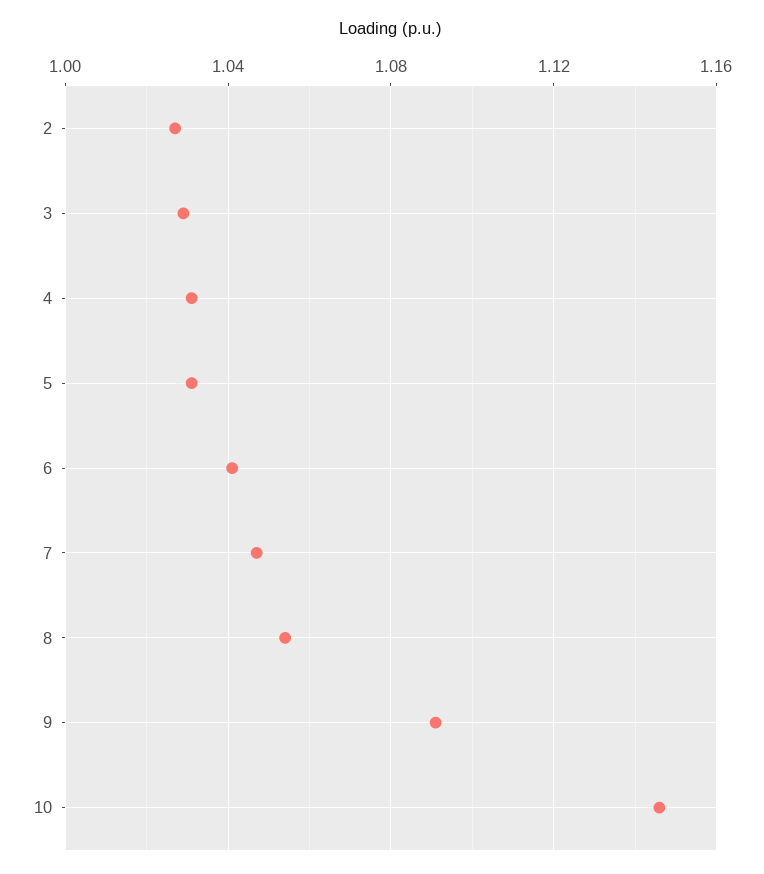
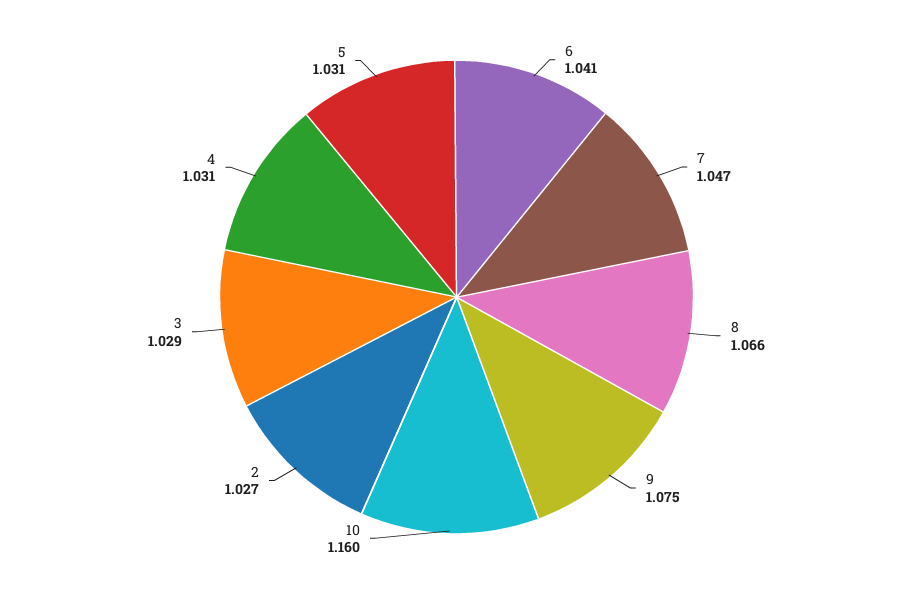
8: 1.055 -> 1.066
9: 1.09 -> 1.075
10: 1.145 -> 1.16

